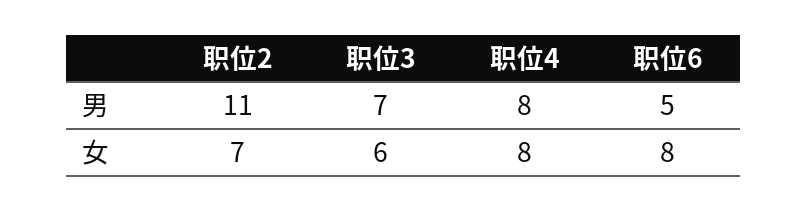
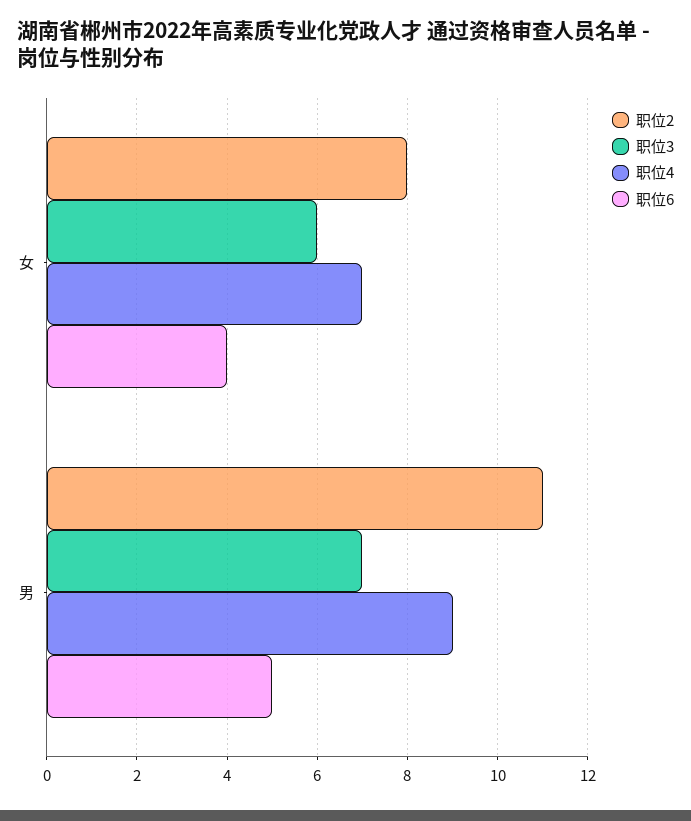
职位4, 男: 8 -> 9
职位2, 女: 7 -> 8
职位4, 女: 8 -> 7
职位6, 女: 8 -> 4

